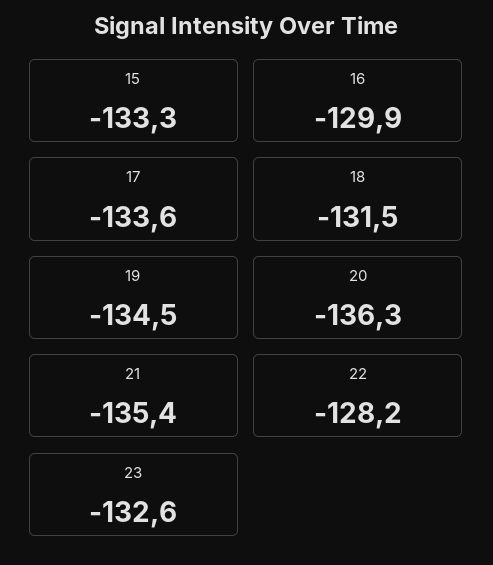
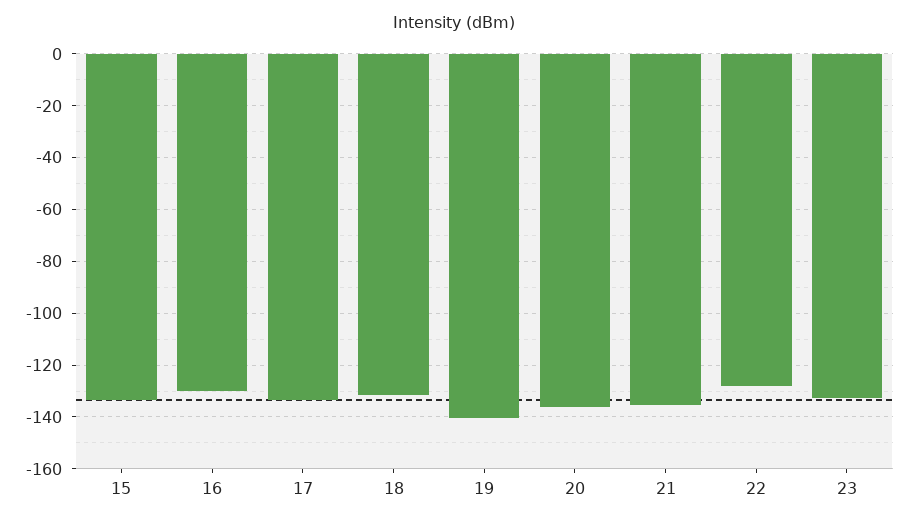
19: -134.5 -> -140

